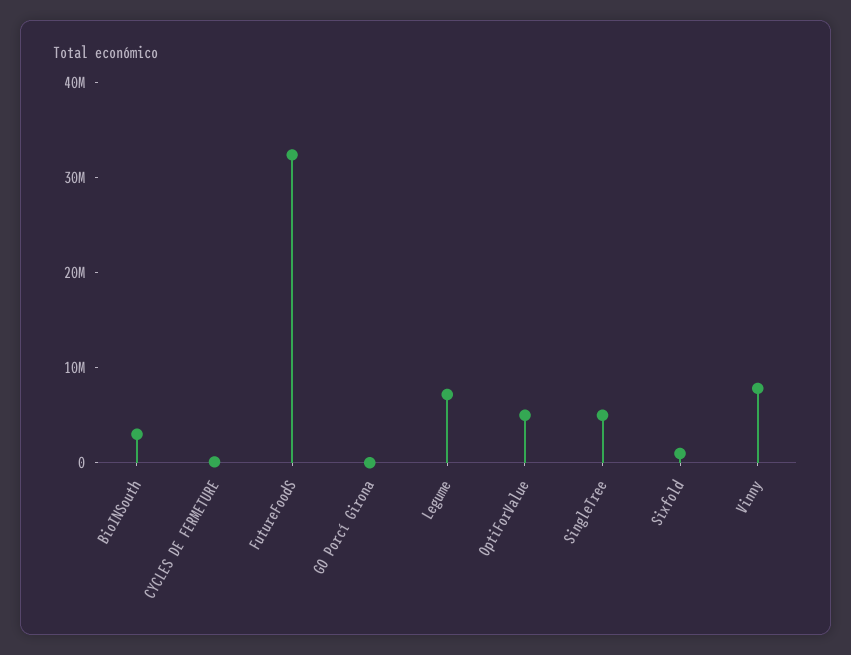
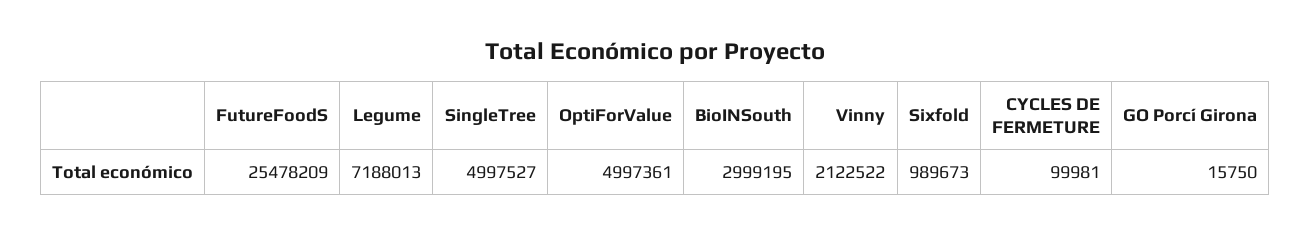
FutureFoodS: 32000000 -> 25478209
Vinny: 8000000 -> 2122522

